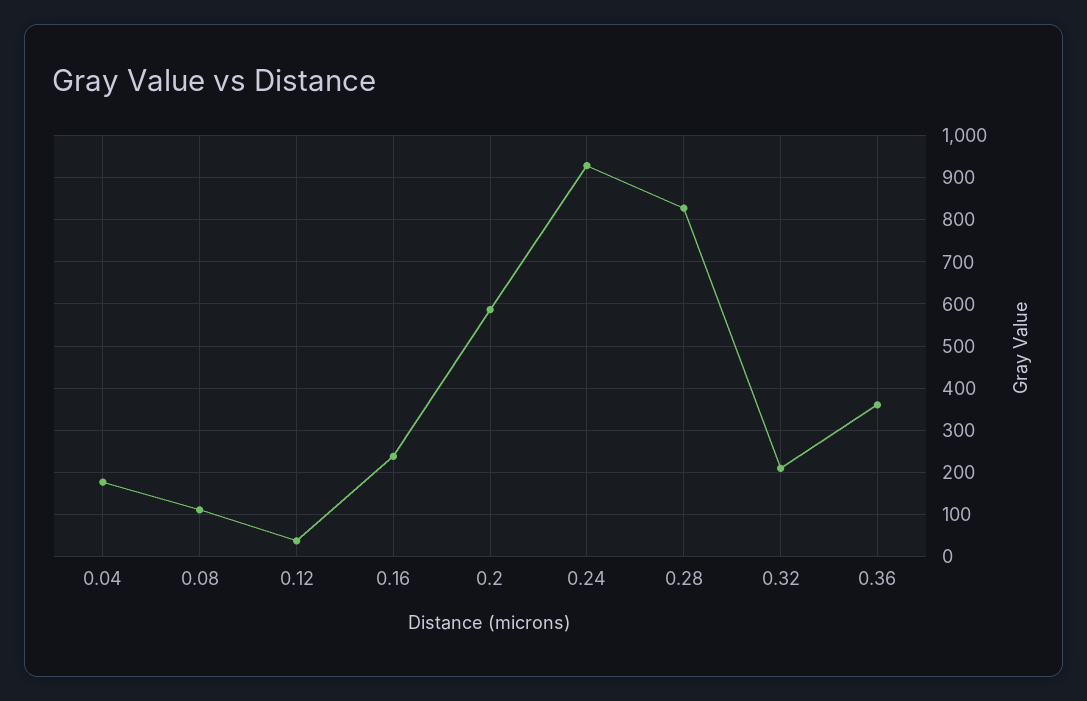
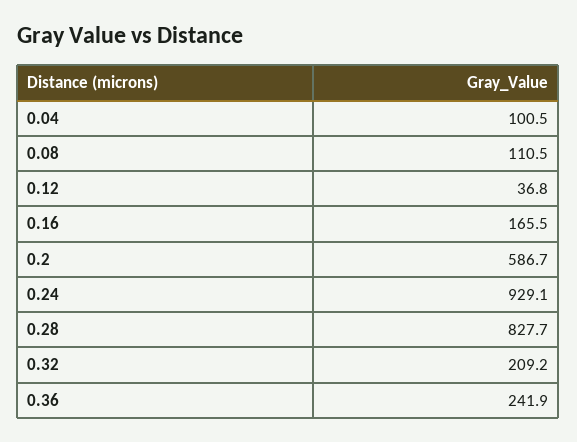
0.04: 180 -> 100.5
0.16: 240 -> 165.5
0.36: 360 -> 241.9

